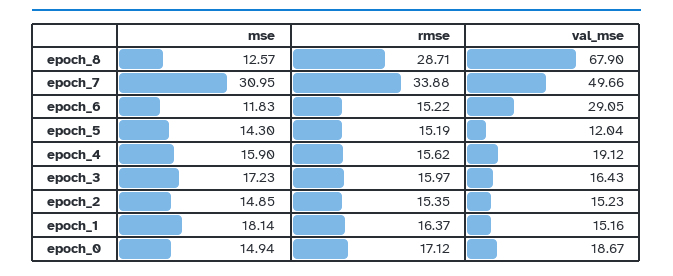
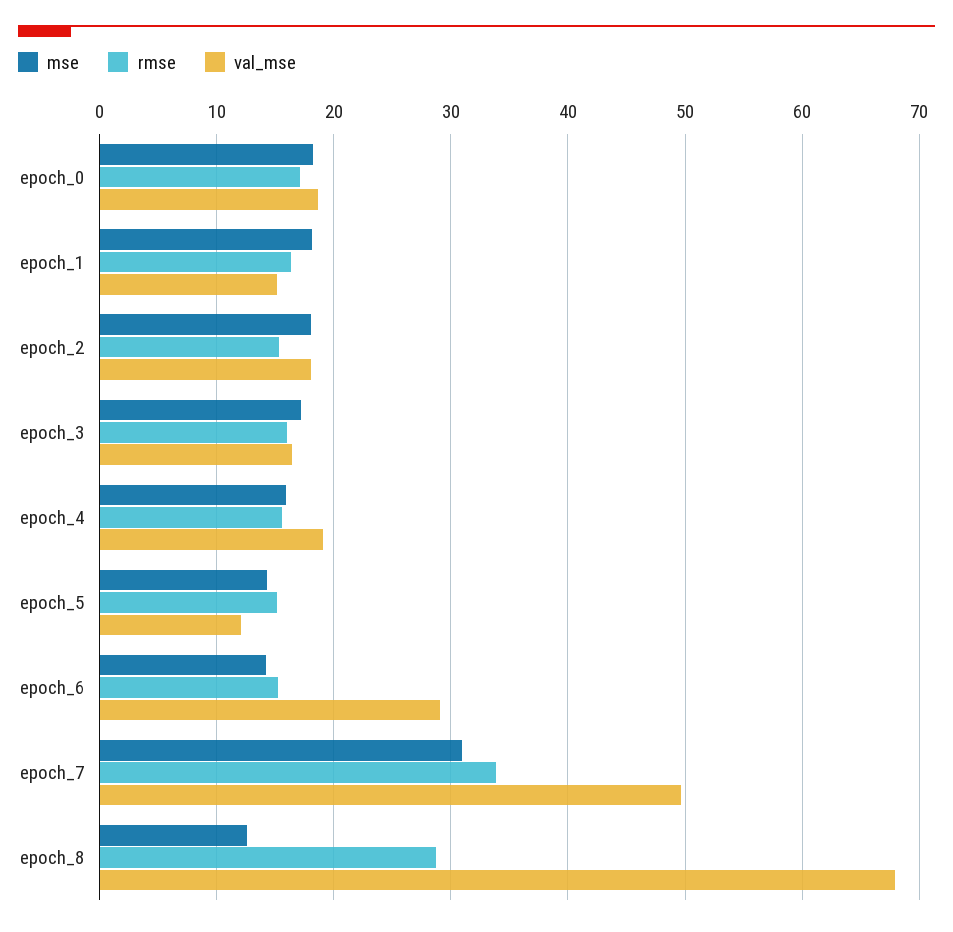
mse, epoch_6: 11.83 -> 14
mse, epoch_2: 14.85 -> 18
val_mse, epoch_2: 15.23 -> 18
mse, epoch_0: 14.94 -> 18

